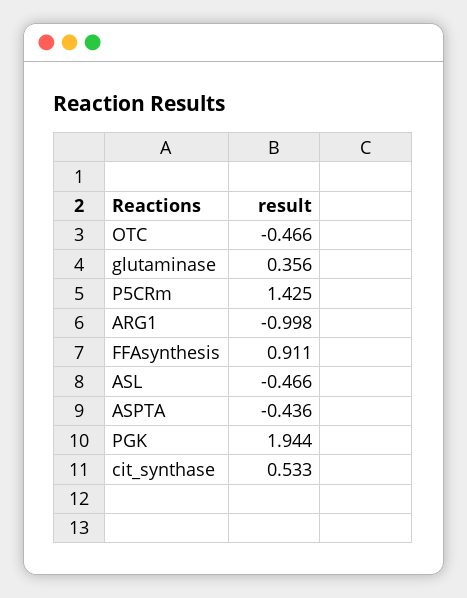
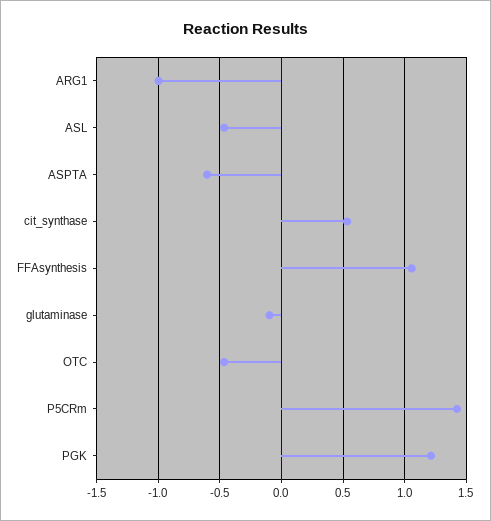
glutaminase: 0.356 -> -0.1
FFAsynthesis: 0.911 -> 1.05
ASPTA: -0.436 -> -0.6
PGK: 1.944 -> 1.2

